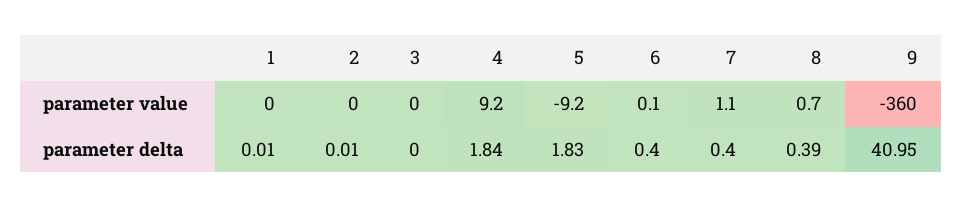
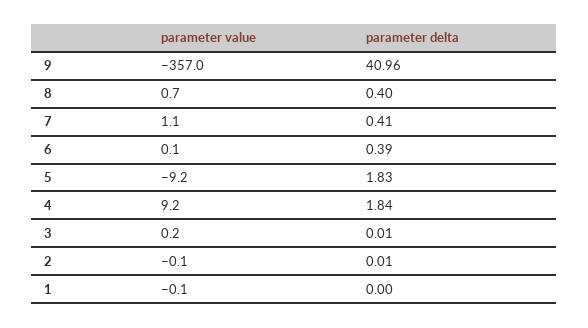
1, parameter value: 0 -> -0.1
2, parameter value: 0 -> -0.1
3, parameter value: 0 -> 0.2
9, parameter value: -360 -> -357
1, parameter delta: 0.01 -> 0
3, parameter delta: 0 -> 0.01
6, parameter delta: 0.4 -> 0.39
7, parameter delta: 0.4 -> 0.41
8, parameter delta: 0.39 -> 0.4
9, parameter delta: 40.95 -> 40.96

